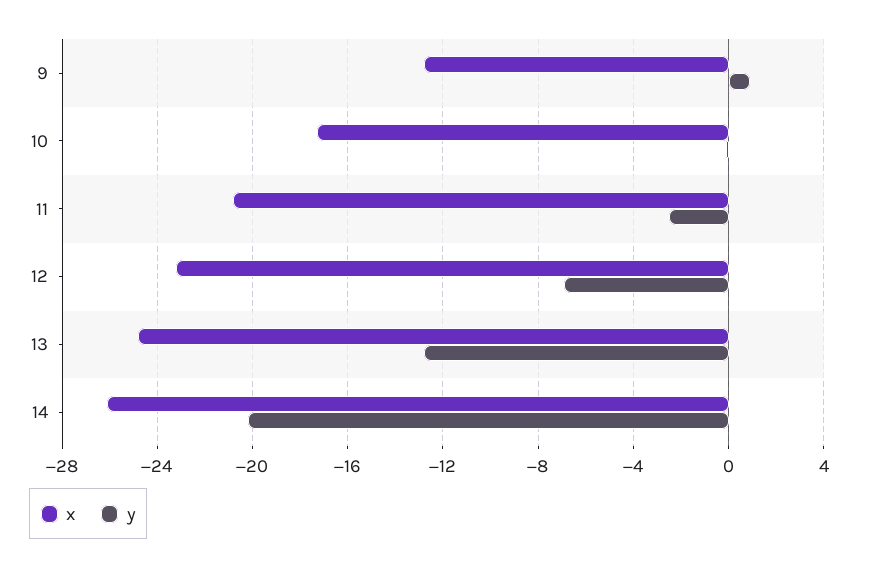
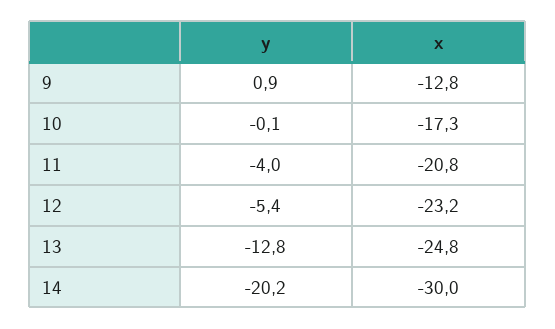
y, 11: -2.5 -> -4
y, 12: -7 -> -5.4
x, 14: -26 -> -30

